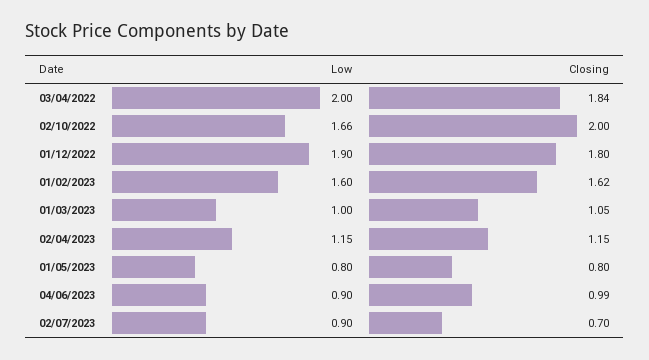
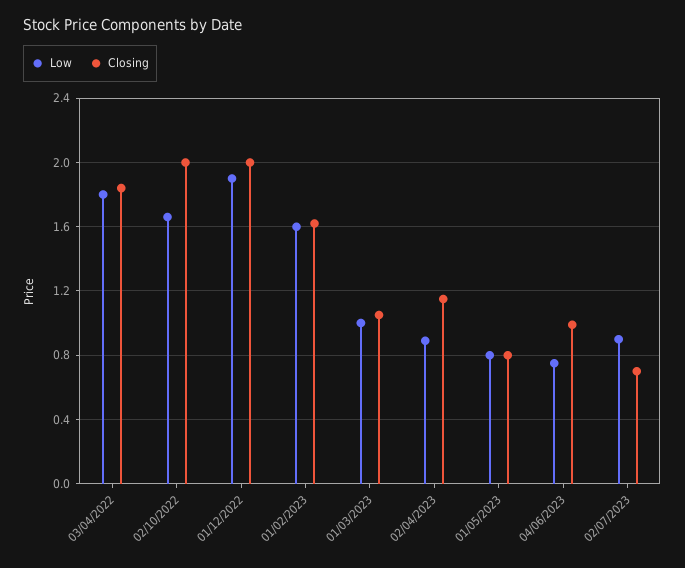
Low, 03/04/2022: 2 -> 1.8
Closing, 01/12/2022: 1.8 -> 2
Low, 02/04/2023: 1.15 -> 0.9
Low, 04/06/2023: 0.9 -> 0.75

